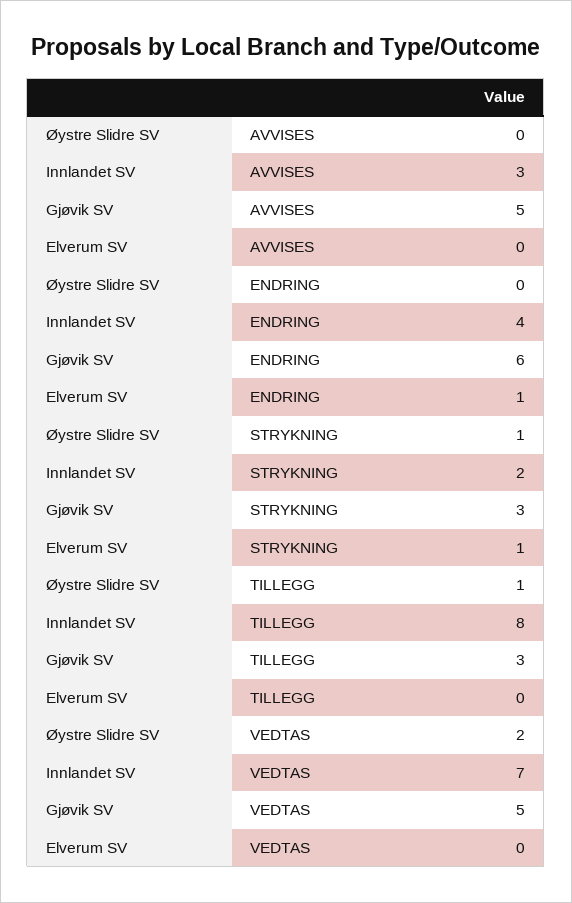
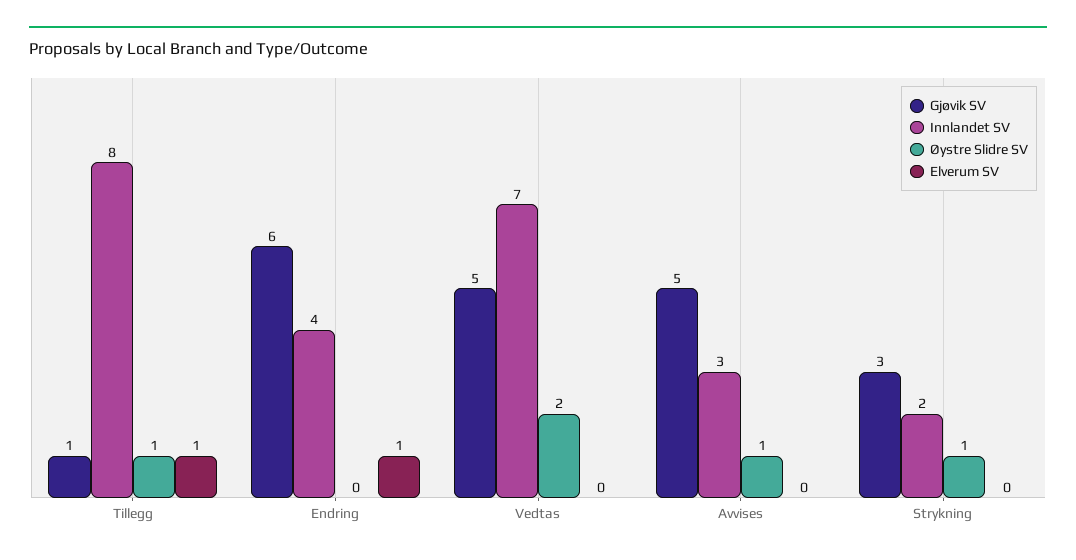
Øystre Slidre SV, AVVISES: 0 -> 1
Elverum SV, STRYKNING: 1 -> 0
Gjøvik SV, TILLEGG: 3 -> 1
Elverum SV, TILLEGG: 0 -> 1

